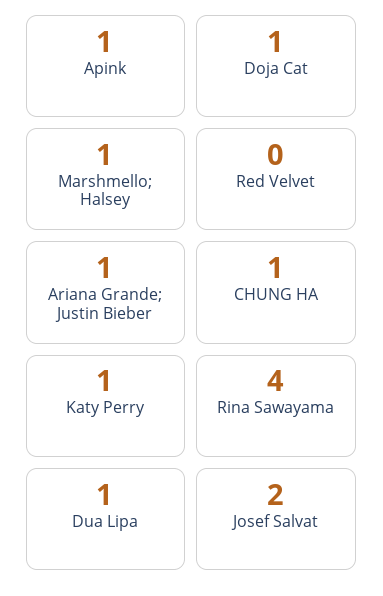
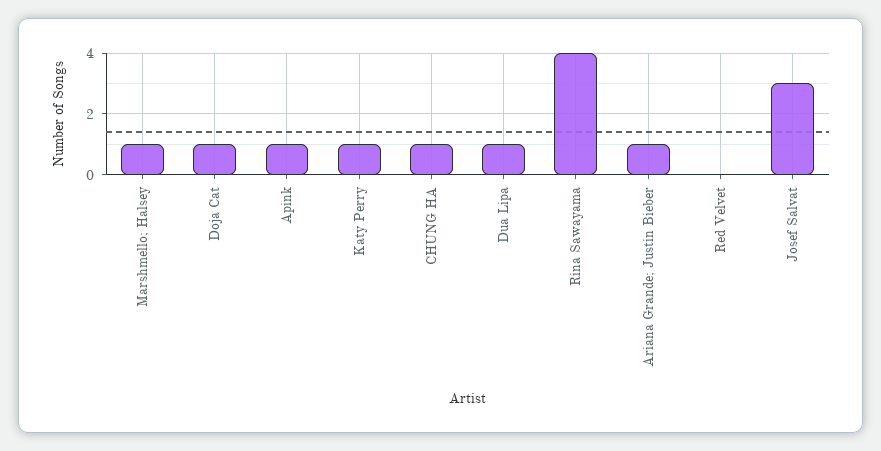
Josef Salvat: 2 -> 3

